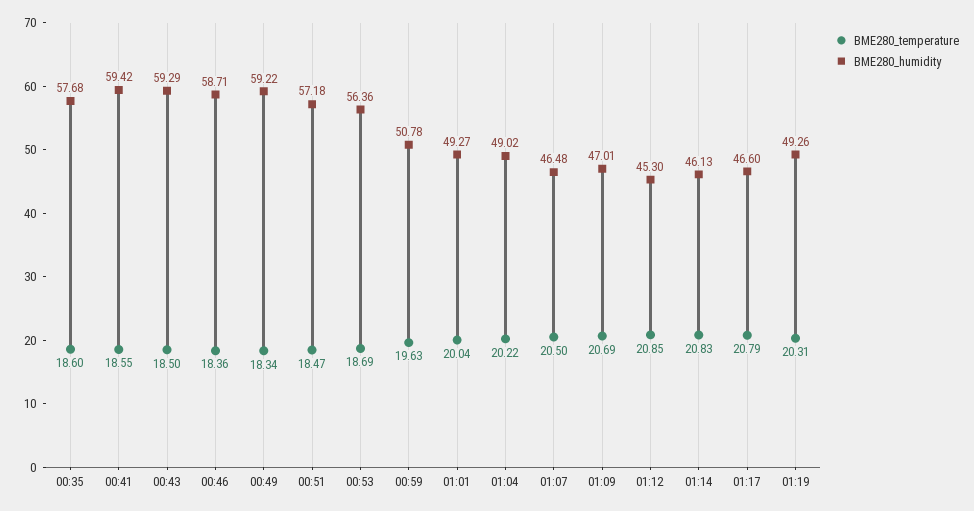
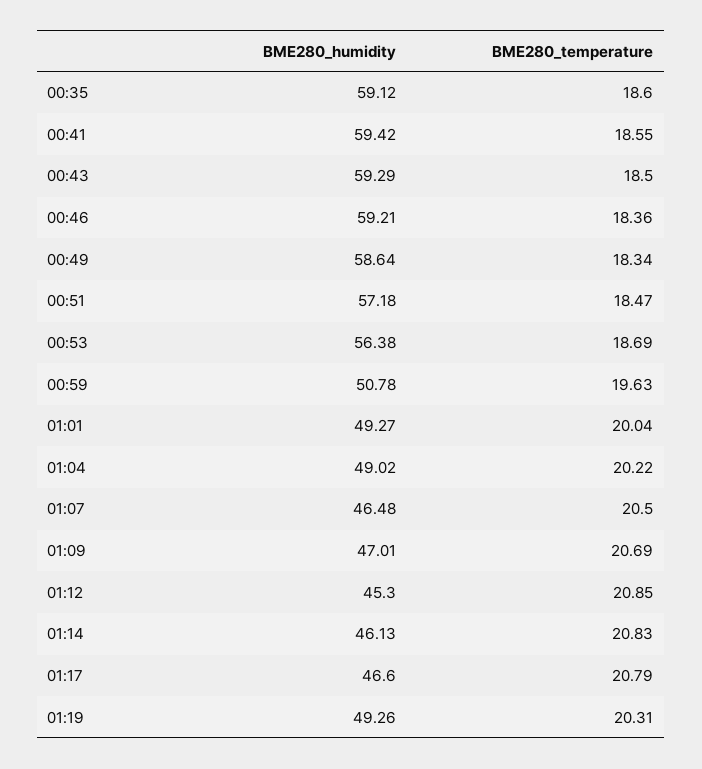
BME280_humidity, 00:35: 57.68 -> 59.12
BME280_humidity, 00:46: 58.71 -> 59.21
BME280_humidity, 00:49: 59.22 -> 58.64
BME280_humidity, 00:53: 56.36 -> 56.38

